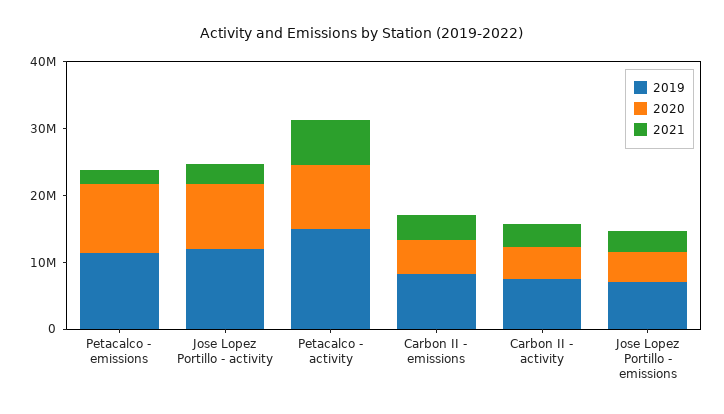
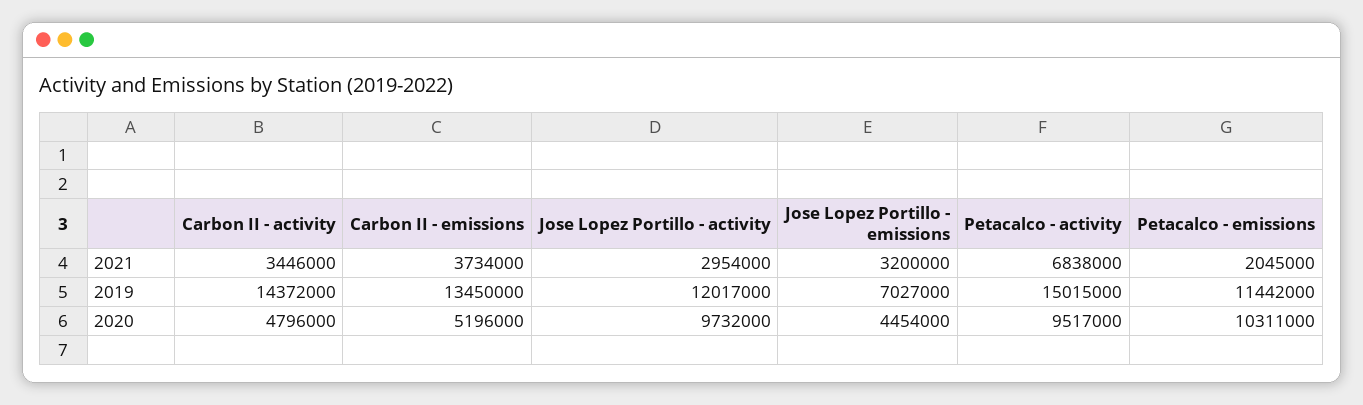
2019, Carbon II - emissions: 8000000 -> 13450000
2019, Carbon II - activity: 8000000 -> 14372000

